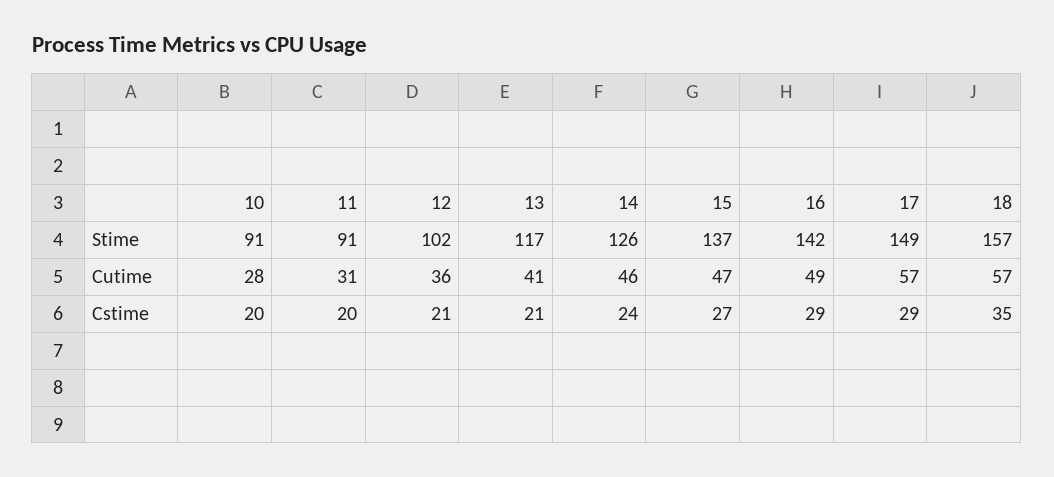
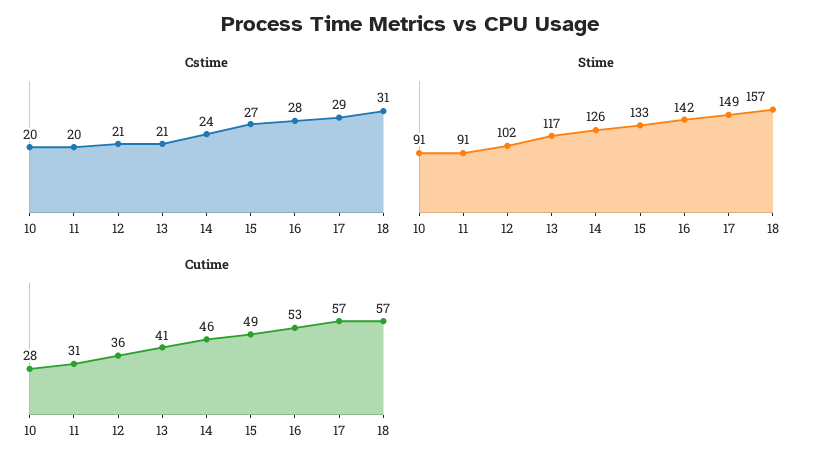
Stime, 15: 137 -> 133
Cutime, 15: 47 -> 49
Cutime, 16: 49 -> 53
Cstime, 16: 29 -> 28
Cstime, 18: 35 -> 31

